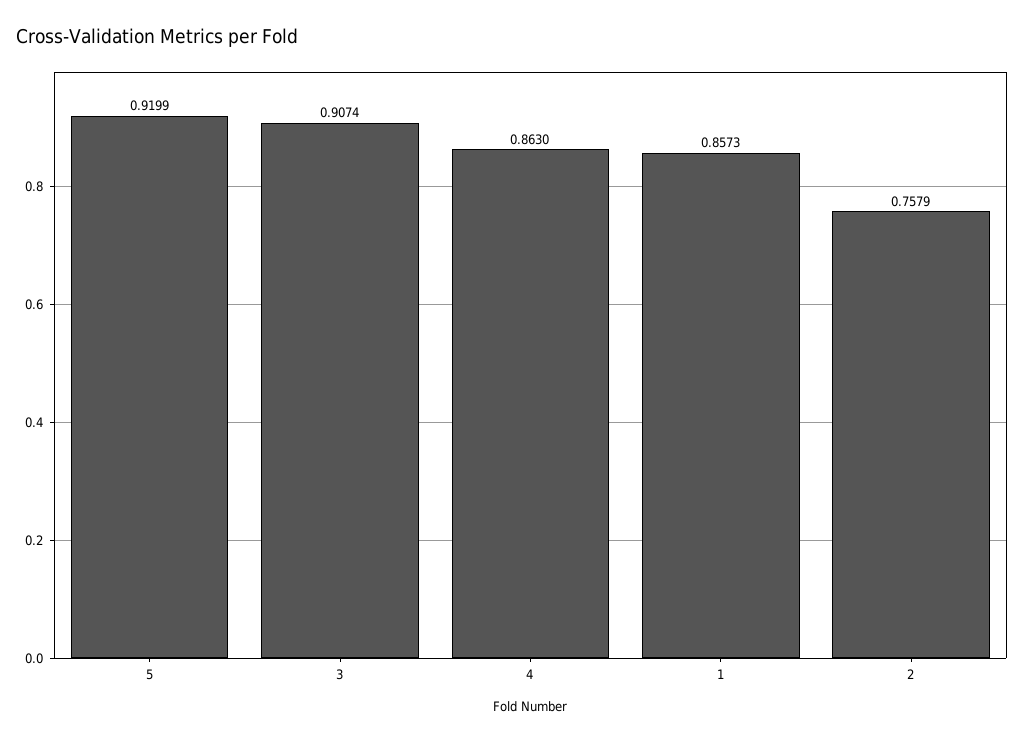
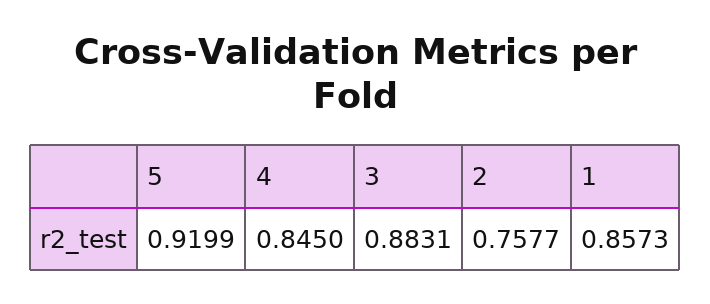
3: 0.9074 -> 0.8831
4: 0.863 -> 0.845
2: 0.7579 -> 0.7577

